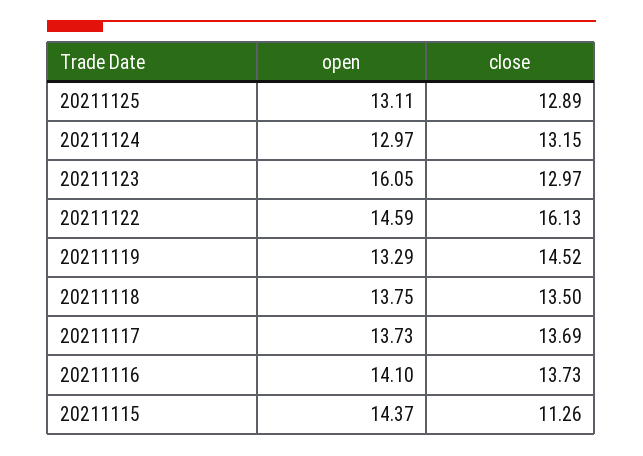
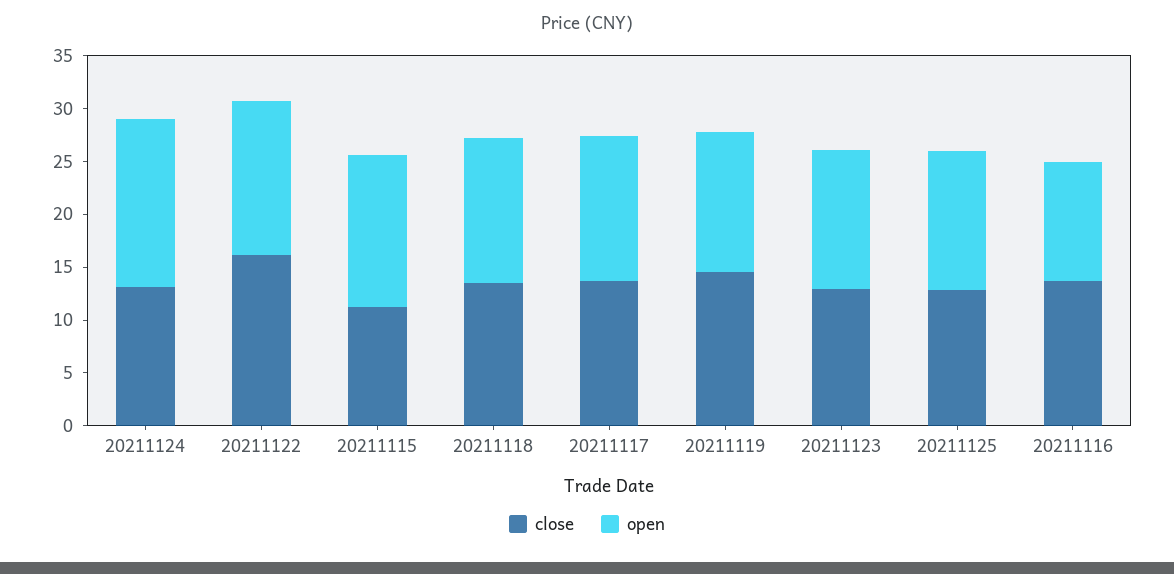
open, 20211124: 12.97 -> 16
open, 20211123: 16.05 -> 13
open, 20211116: 14.1 -> 11

